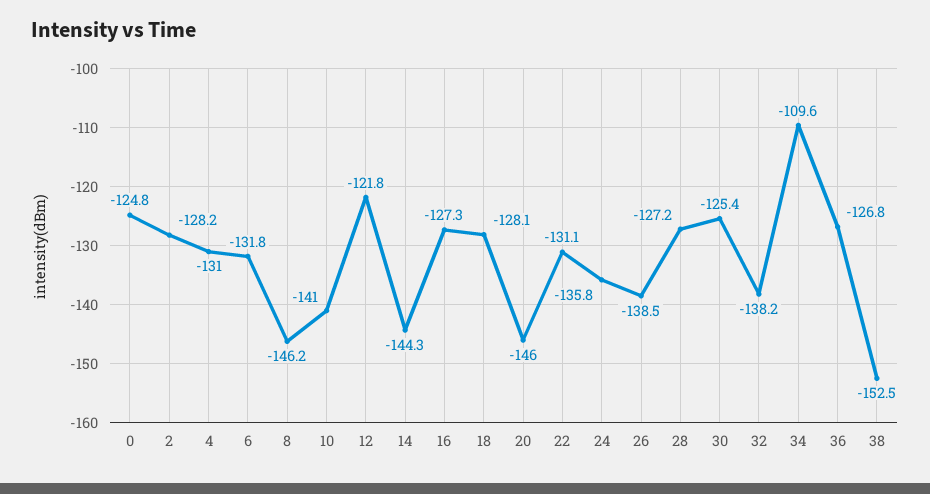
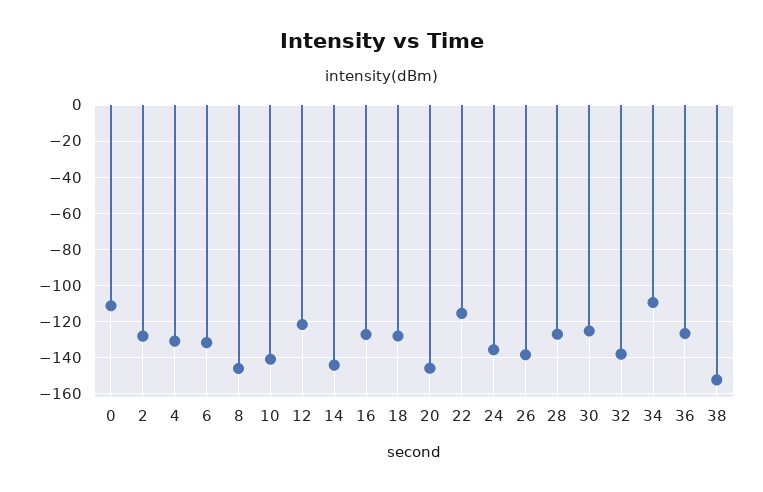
0: -124.8 -> -110
22: -131.1 -> -115

